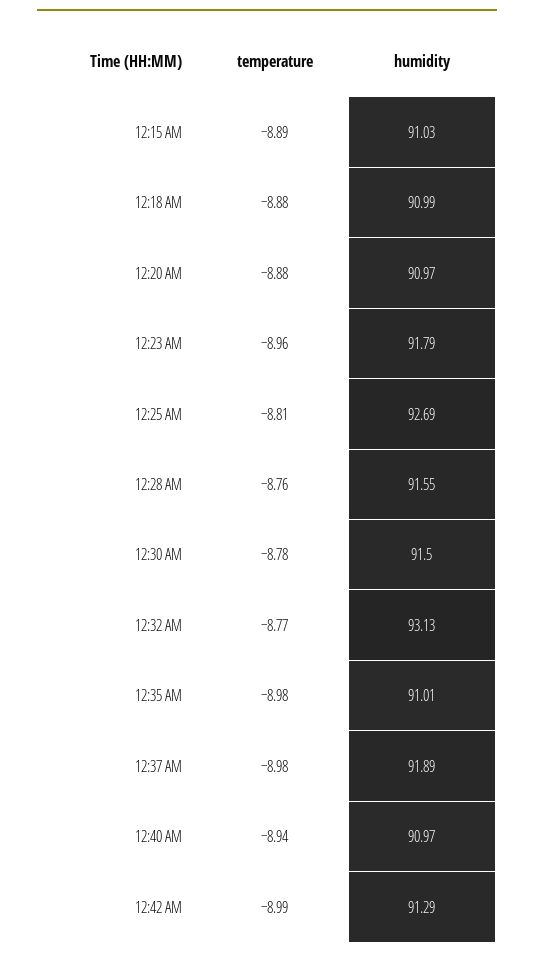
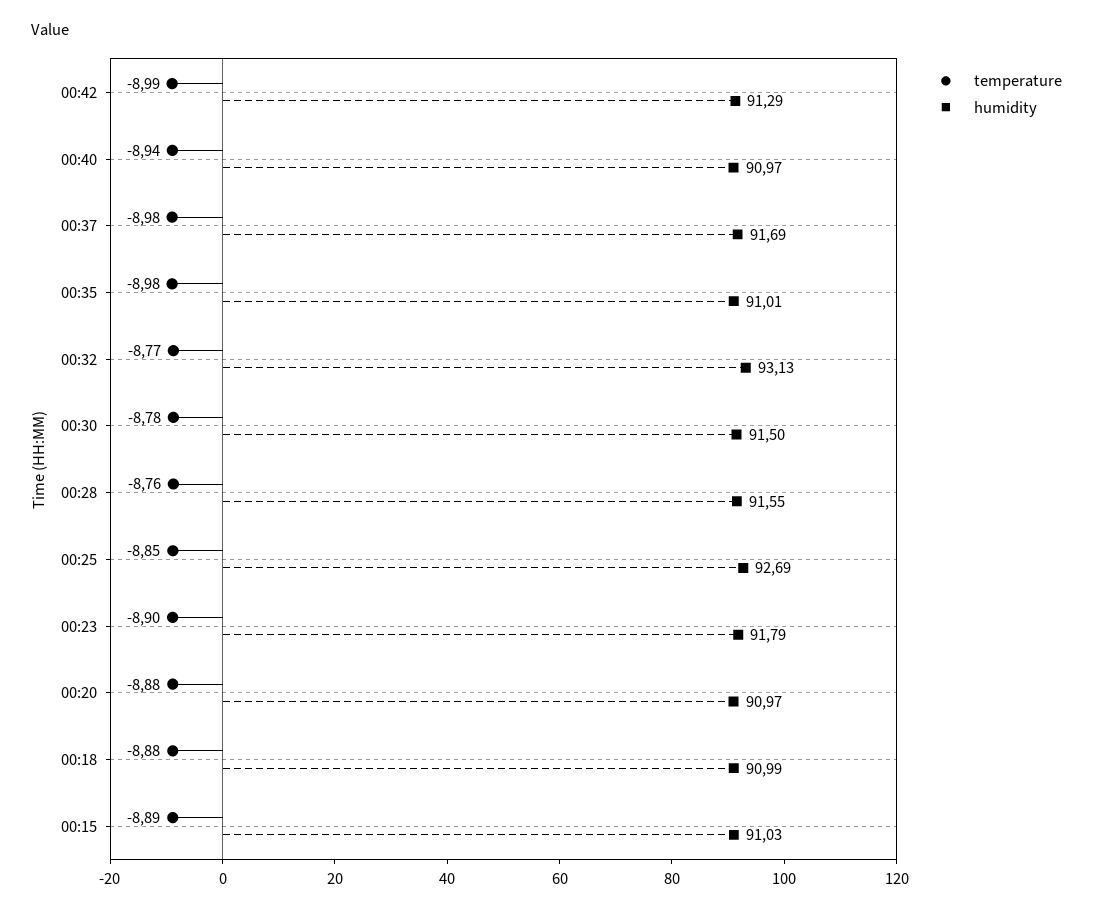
temperature, 12:23 AM: -8.96 -> -8.9
temperature, 12:25 AM: -8.81 -> -8.85
humidity, 12:37 AM: 91.89 -> 91.69

